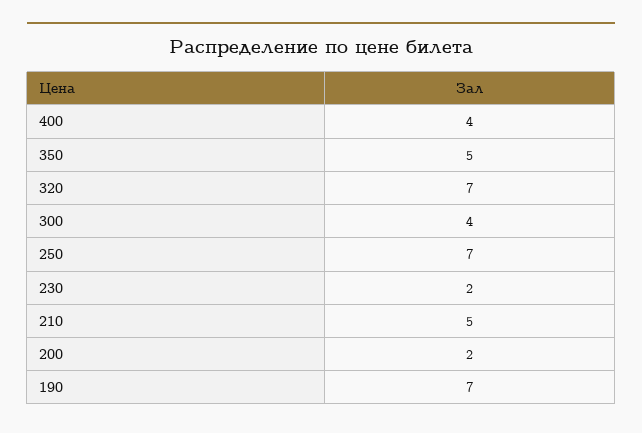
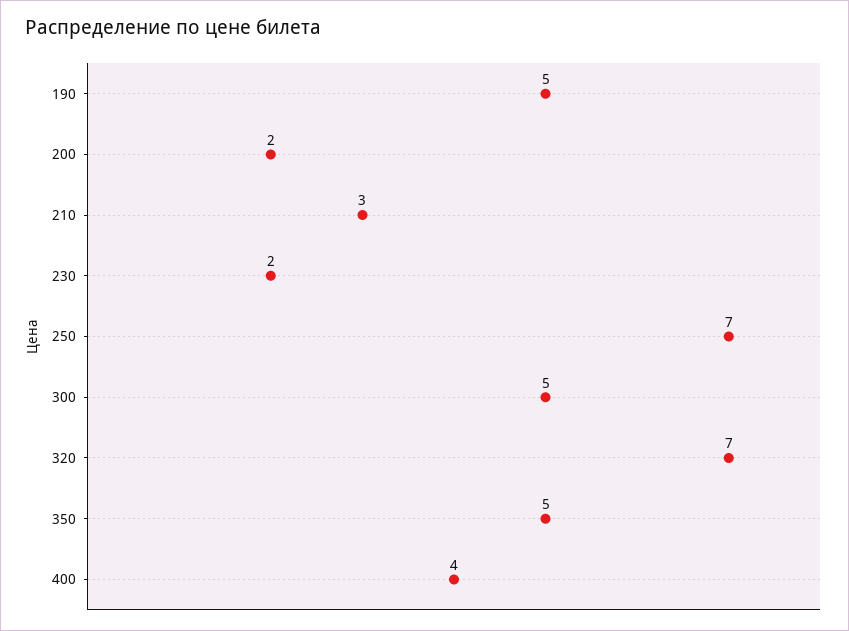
300: 4 -> 5
210: 5 -> 3
190: 7 -> 5

